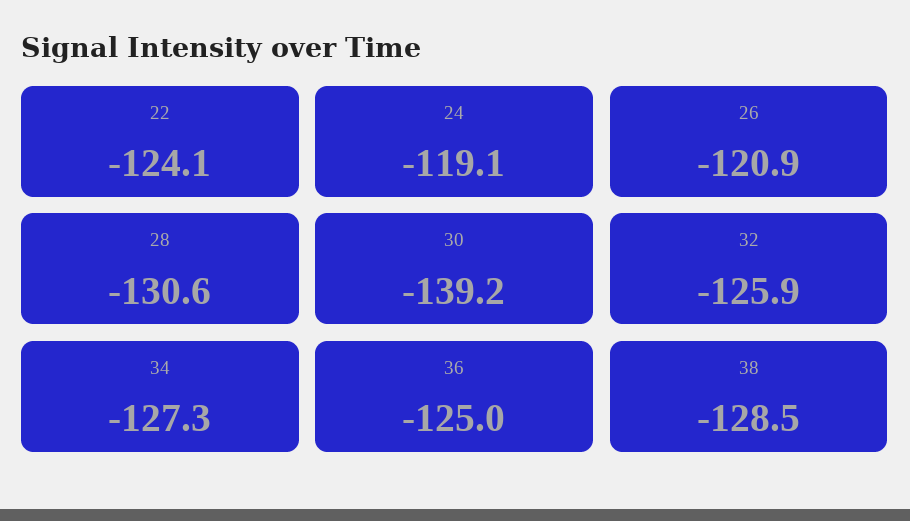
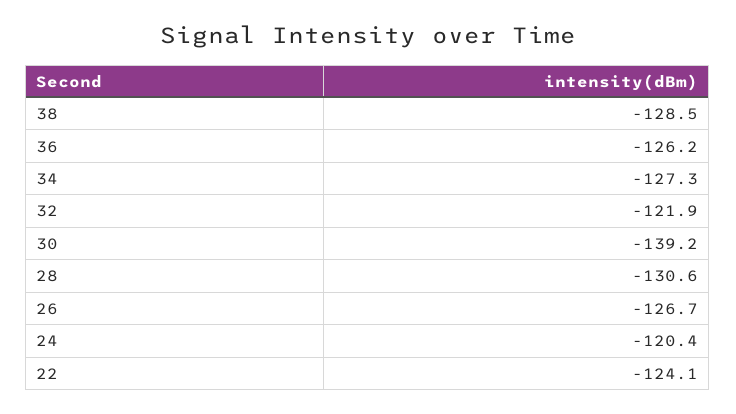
24: -119.1 -> -120.4
26: -120.9 -> -126.7
32: -125.9 -> -121.9
36: -125 -> -126.2

